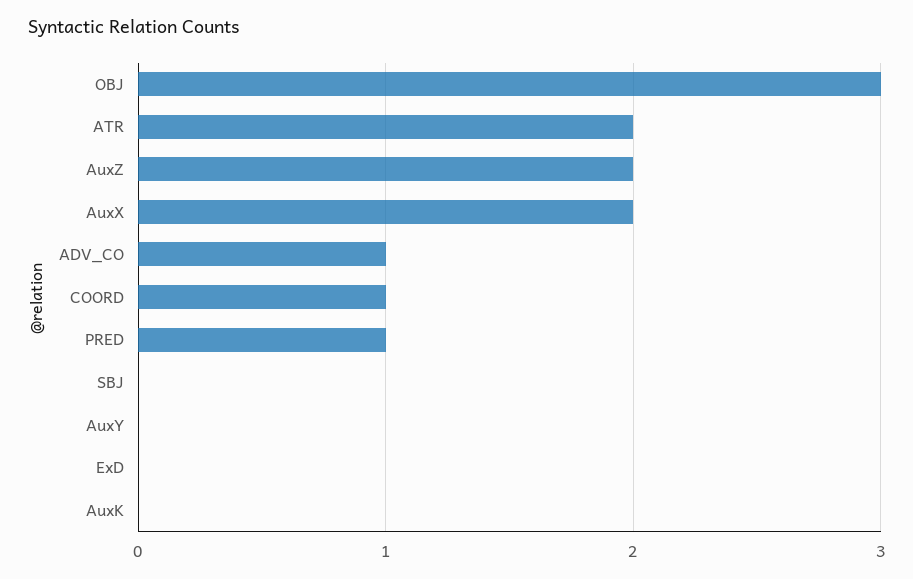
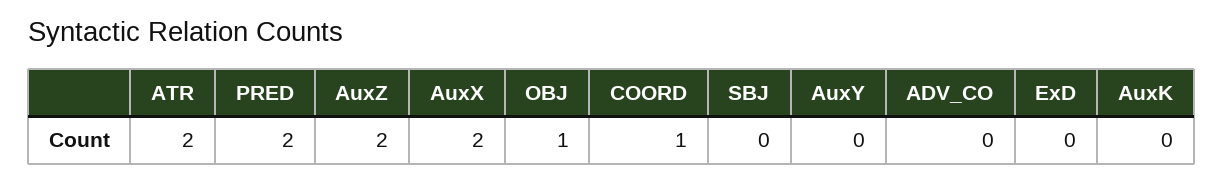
OBJ: 3 -> 1
ADV_CO: 1 -> 0
PRED: 1 -> 2

